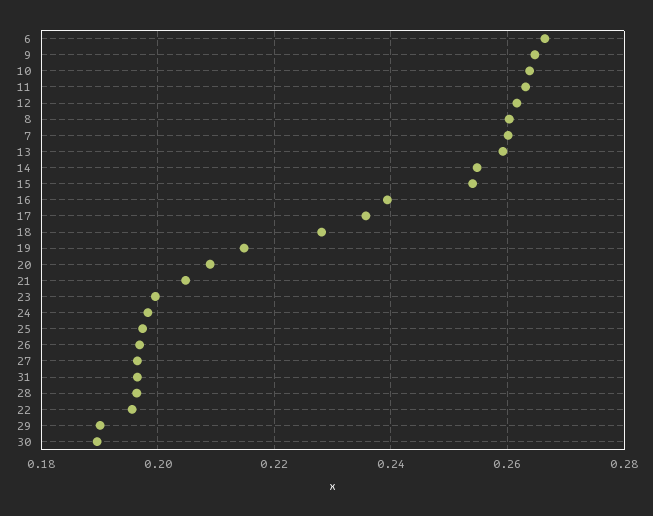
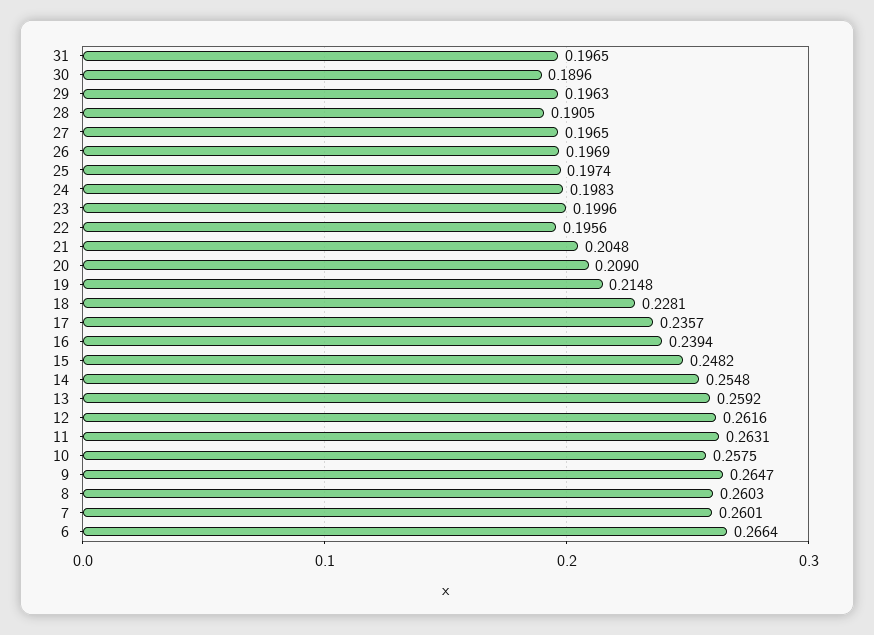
10: 0.264 -> 0.2575
15: 0.254 -> 0.2482
28: 0.196 -> 0.1905
29: 0.19 -> 0.1963

